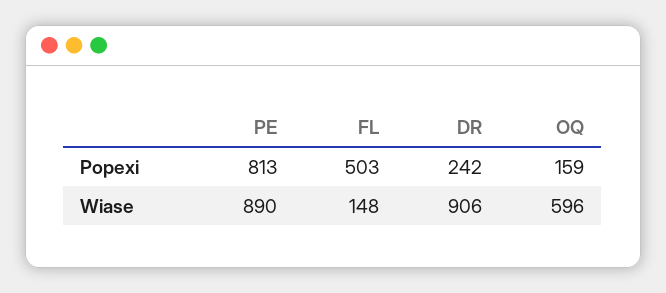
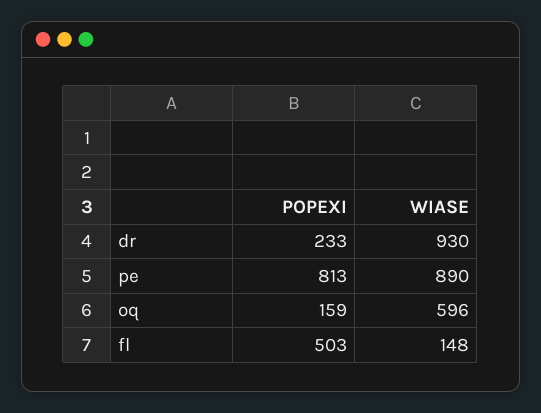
DR, Popexi: 242 -> 233
DR, Wiase: 906 -> 930

